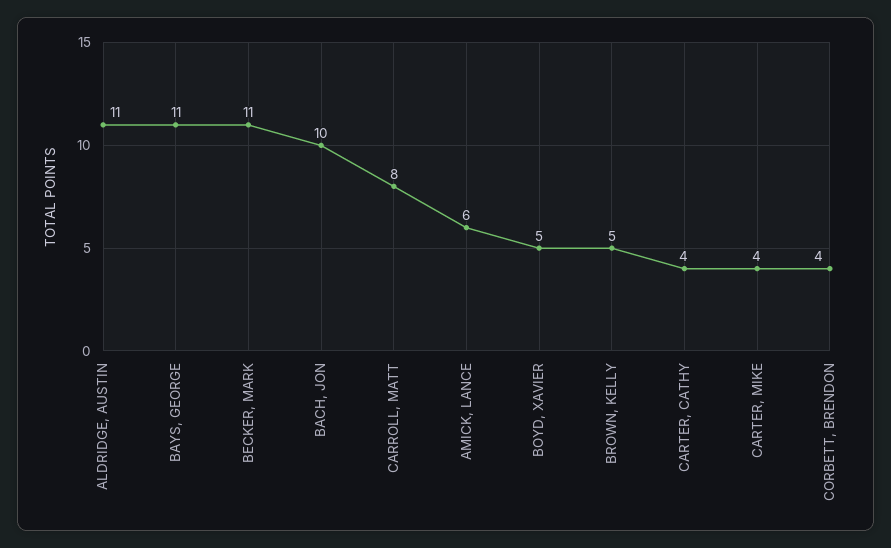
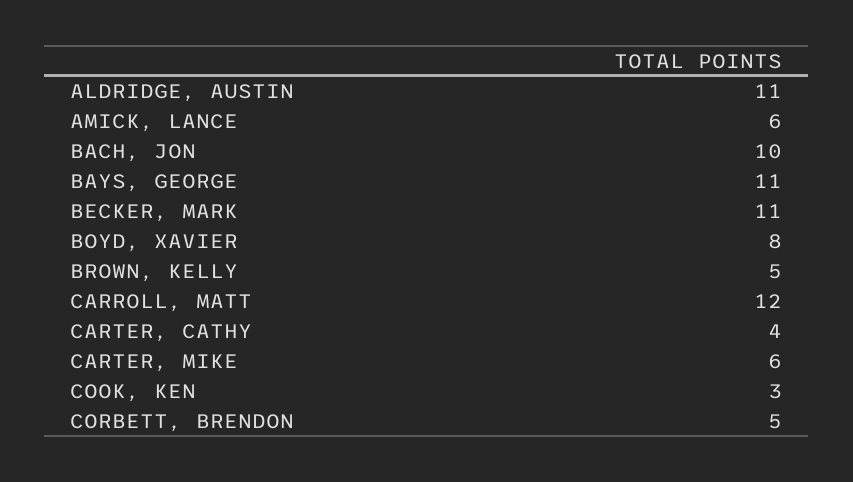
CARROLL, MATT: 8 -> 12
BOYD, XAVIER: 5 -> 8
CARTER, MIKE: 4 -> 6
CORBETT, BRENDON: 4 -> 5
COOK, KEN: none -> 3

